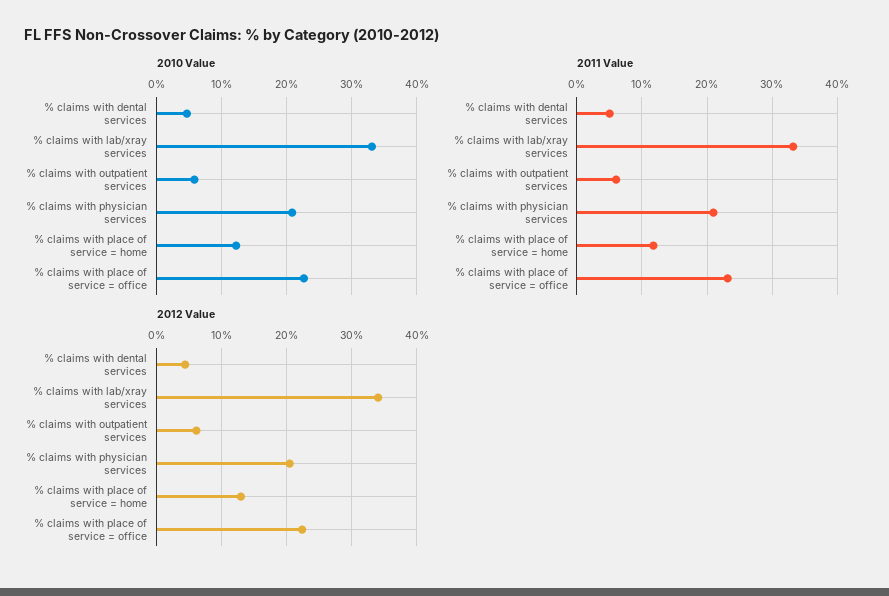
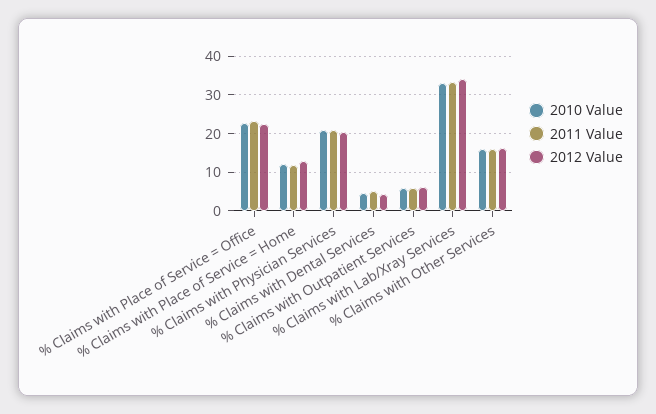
2010 Value, % Claims with Other Services: none -> 16
2011 Value, % Claims with Other Services: none -> 16
2012 Value, % Claims with Other Services: none -> 16

